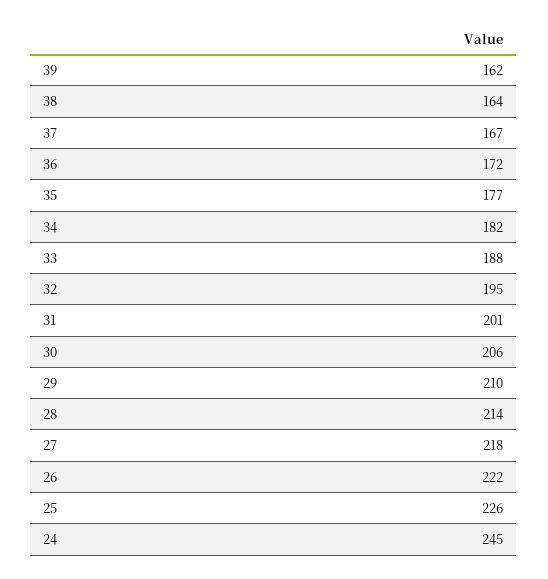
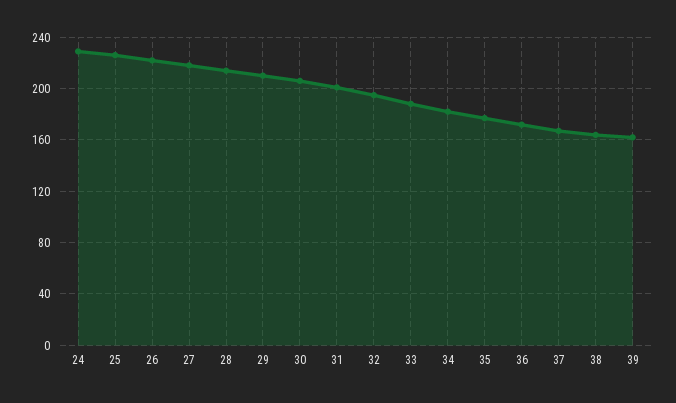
24: 245 -> 230

